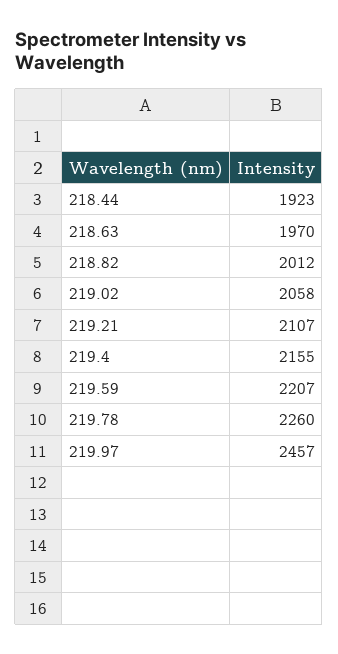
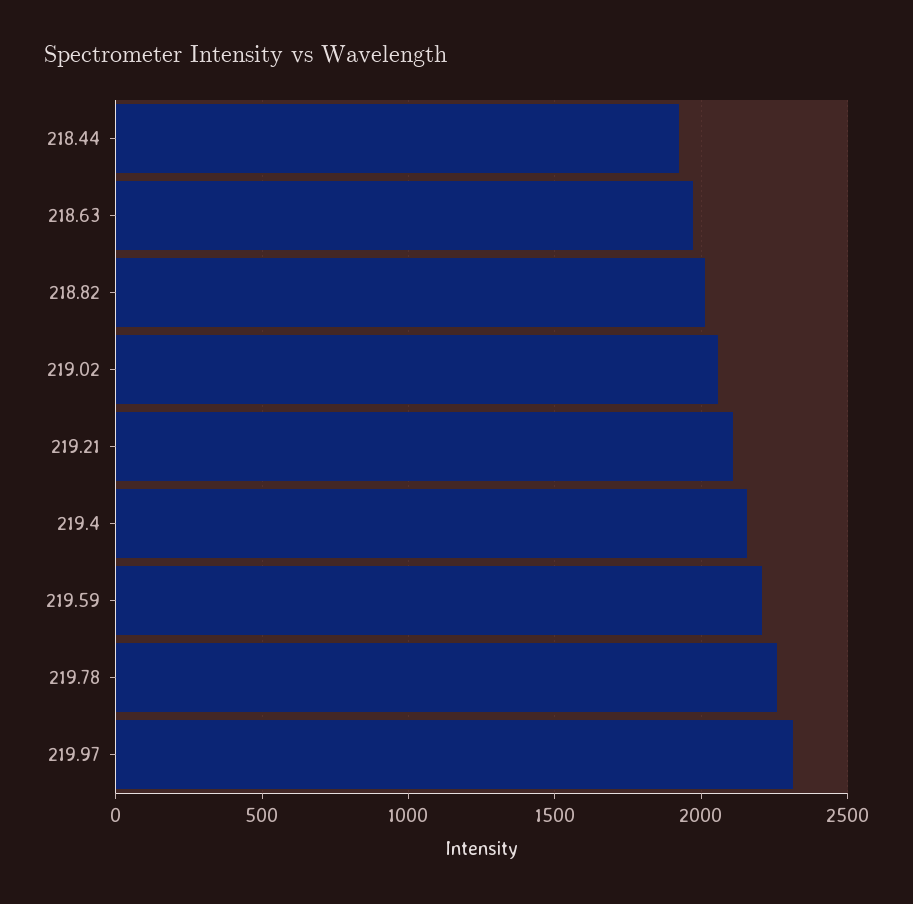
219.97: 2457 -> 2300

